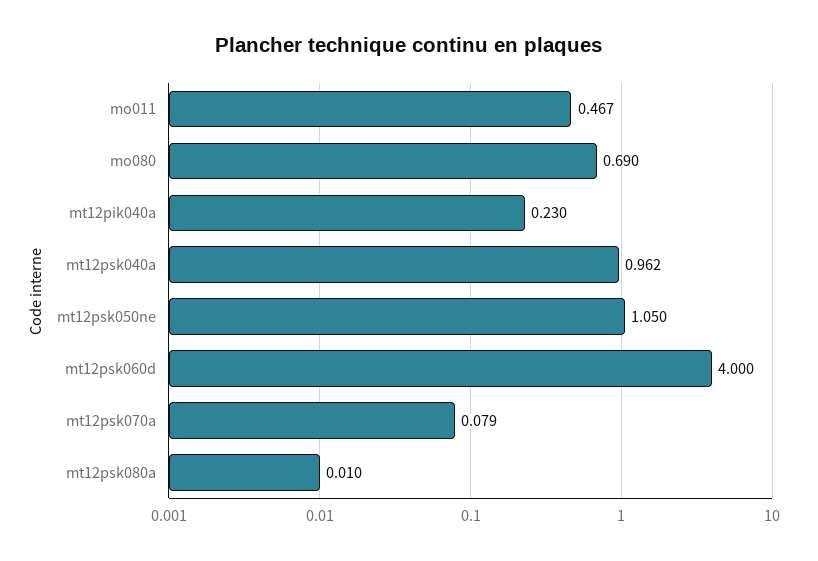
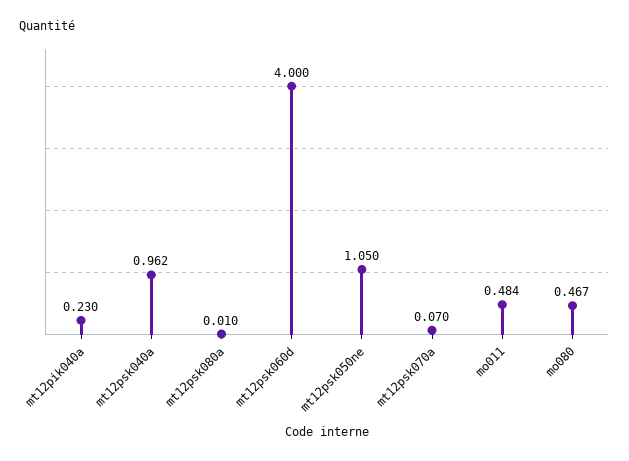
mo011: 0.467 -> 0.484
mo080: 0.69 -> 0.467
mt12psk070a: 0.079 -> 0.07

